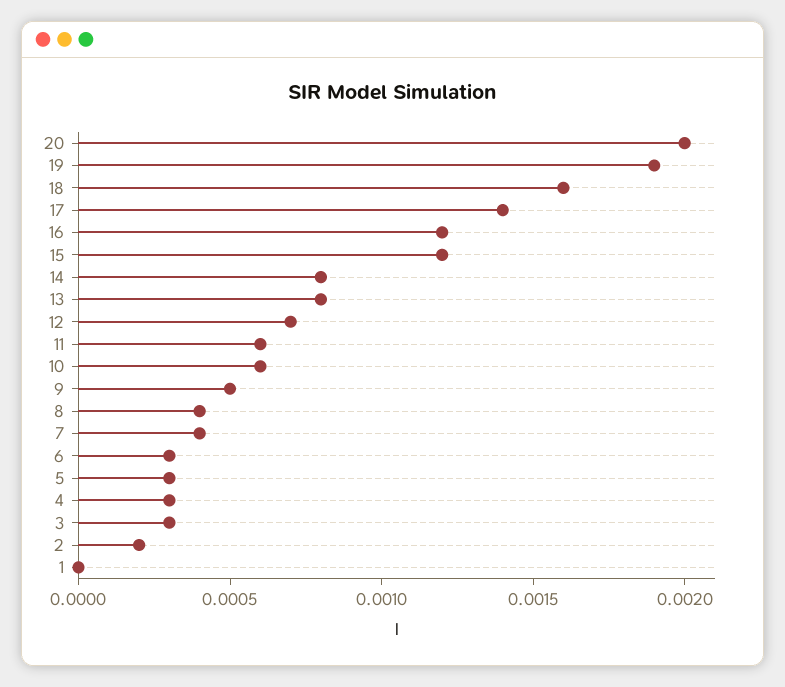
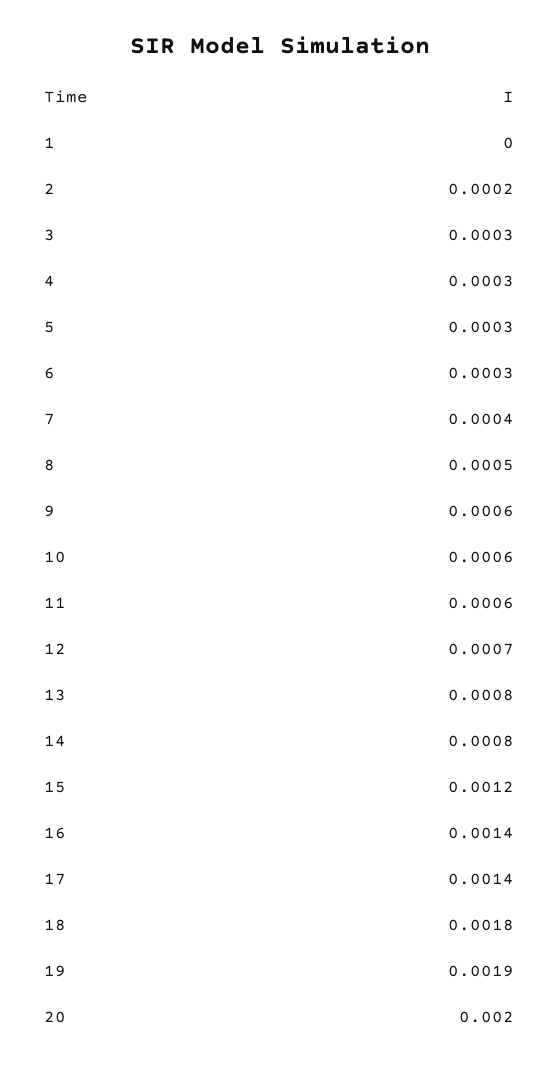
18: 0.0016 -> 0.0018
16: 0.0012 -> 0.0014
9: 0.0005 -> 0.0006
8: 0.0004 -> 0.0005

